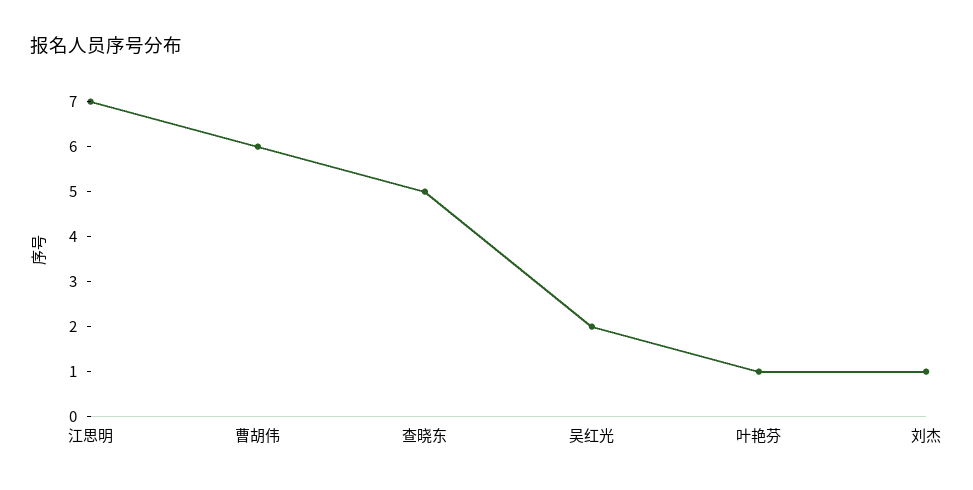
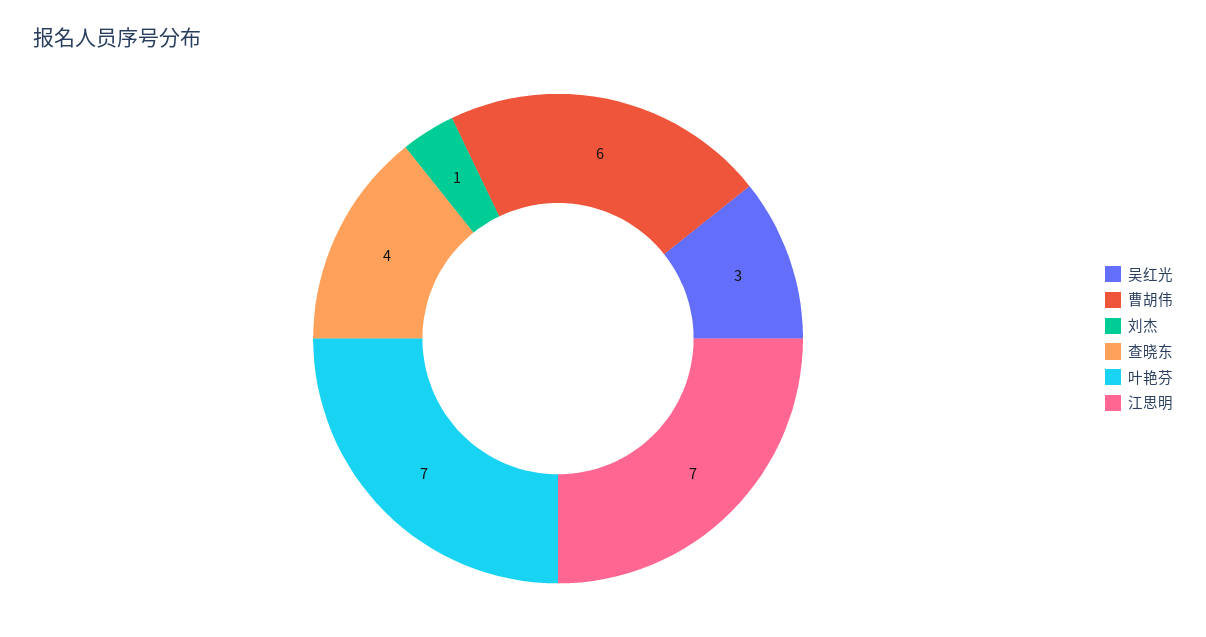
查晓东: 5 -> 4
吴红光: 2 -> 3
叶艳芬: 1 -> 7

